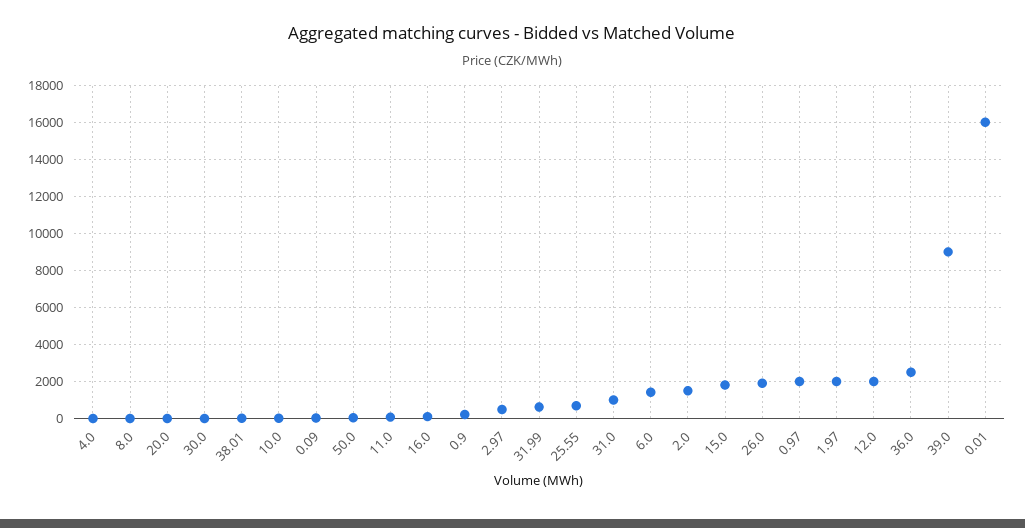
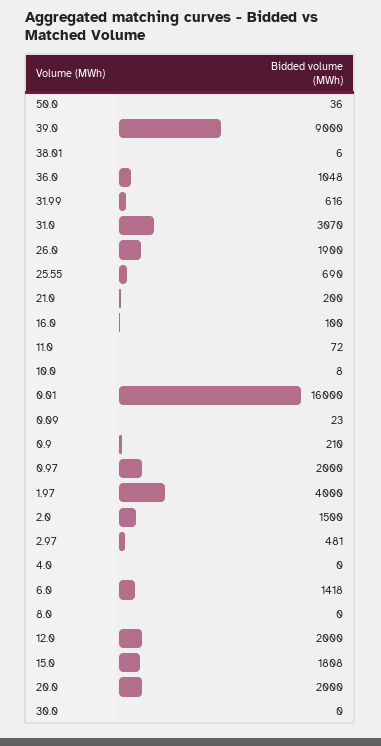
20.0: 0 -> 2000
31.0: 1000 -> 3070
1.97: 2000 -> 4000
36.0: 2500 -> 1048
21.0: none -> 200

